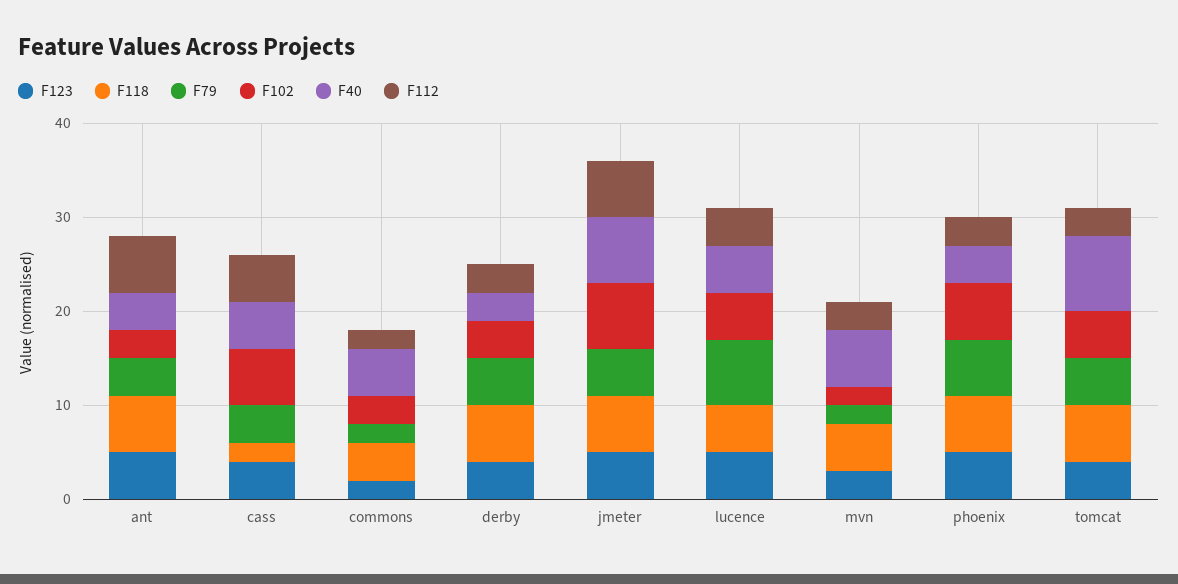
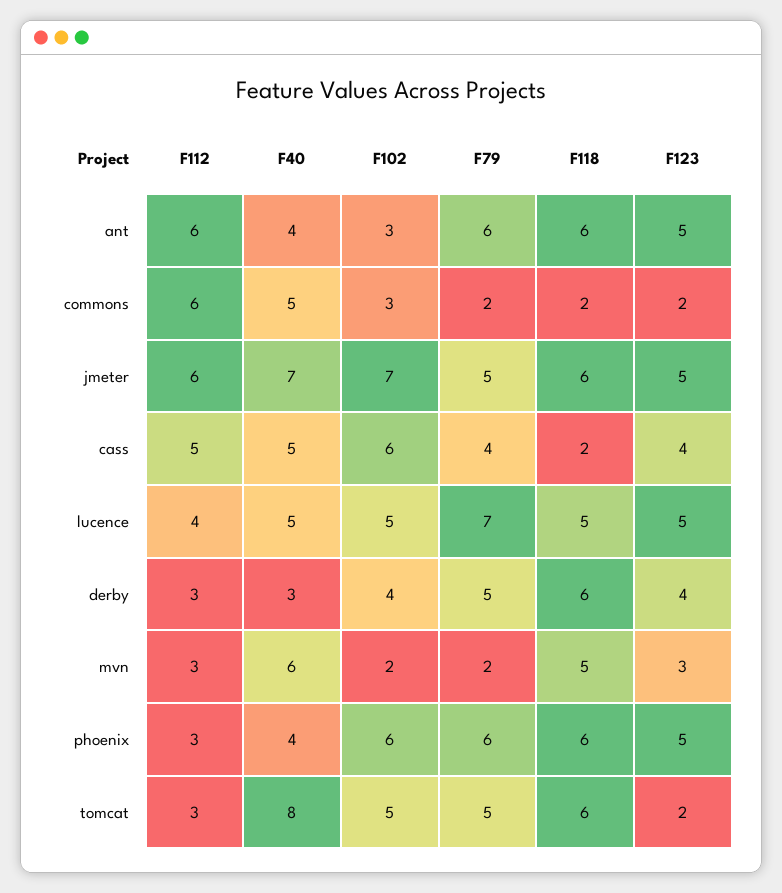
F79, ant: 4 -> 6
F118, commons: 4 -> 2
F112, commons: 2 -> 6
F123, tomcat: 4 -> 2

